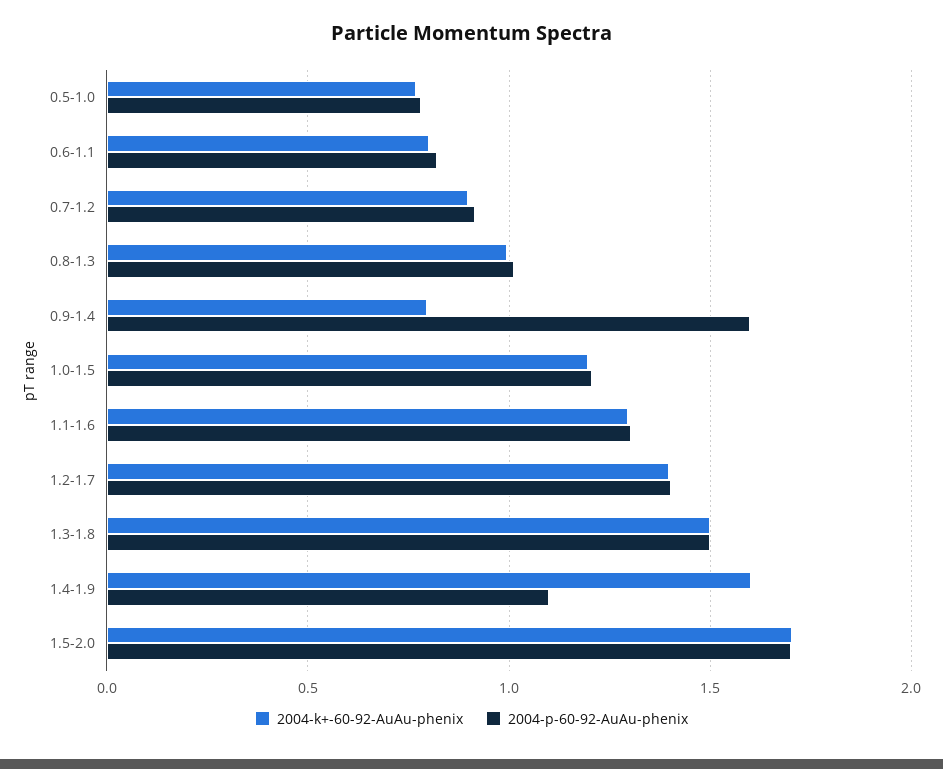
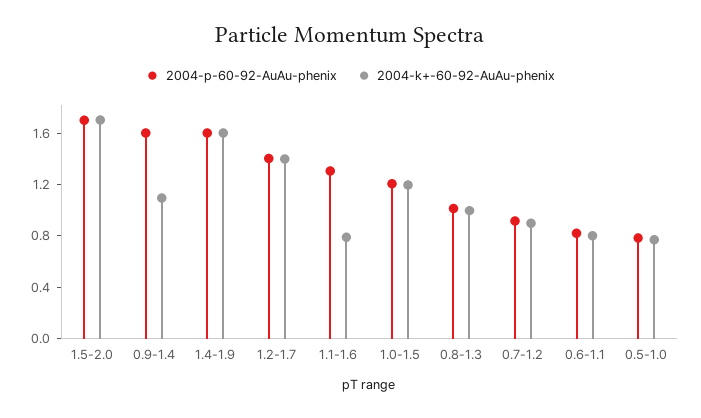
2004-k+-60-92-AuAu-phenix, 0.9-1.4: 0.8 -> 1.1
2004-k+-60-92-AuAu-phenix, 1.1-1.6: 1.3 -> 0.8
2004-k+-60-92-AuAu-phenix, 1.3-1.8: 1.5 -> none
2004-p-60-92-AuAu-phenix, 1.3-1.8: 1.5 -> none
2004-p-60-92-AuAu-phenix, 1.4-1.9: 1.1 -> 1.6

